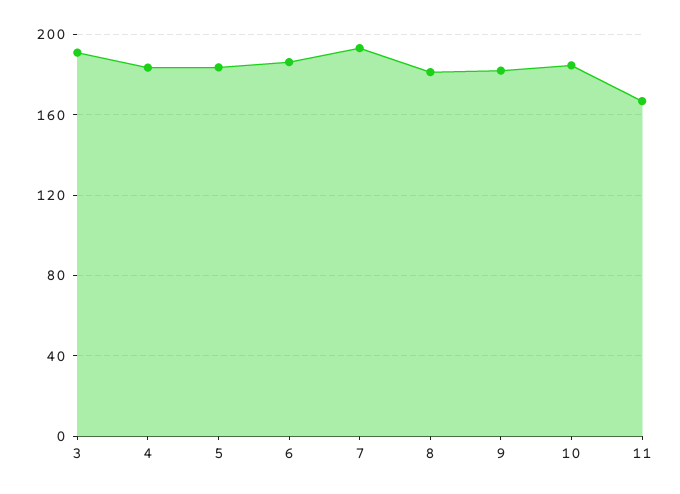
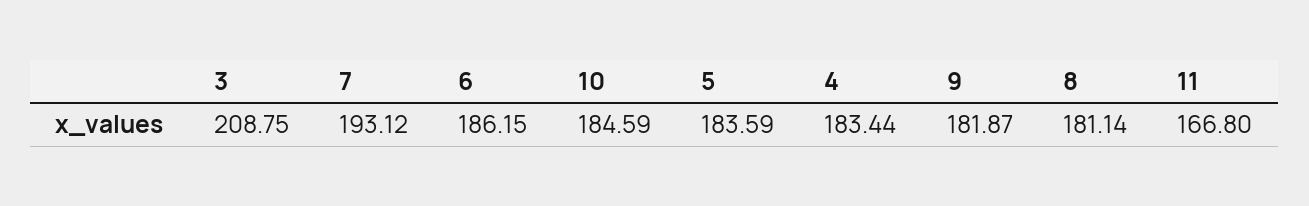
3: 190 -> 208.75

